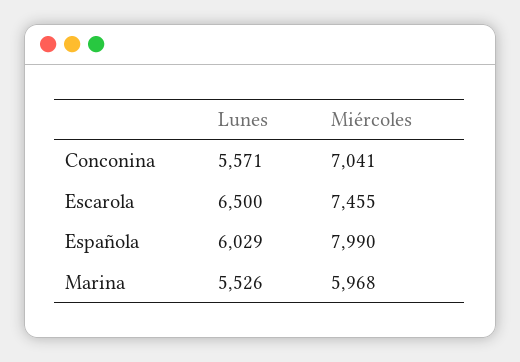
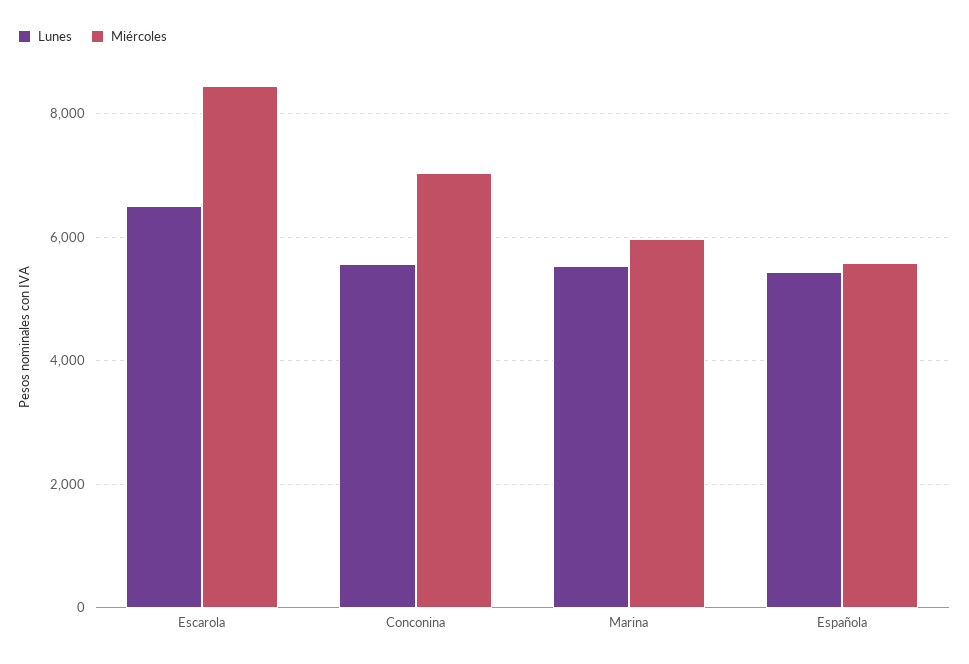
Miércoles, Escarola: 7455 -> 8400
Lunes, Española: 6029 -> 5400
Miércoles, Española: 7990 -> 5600

